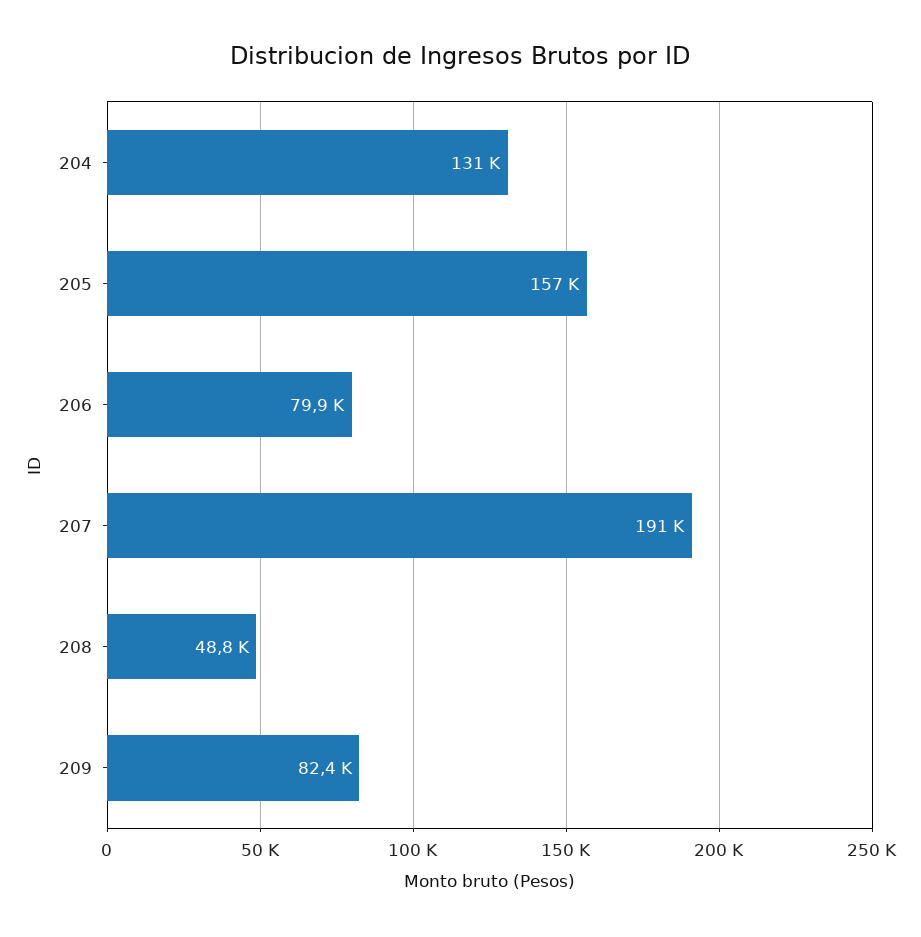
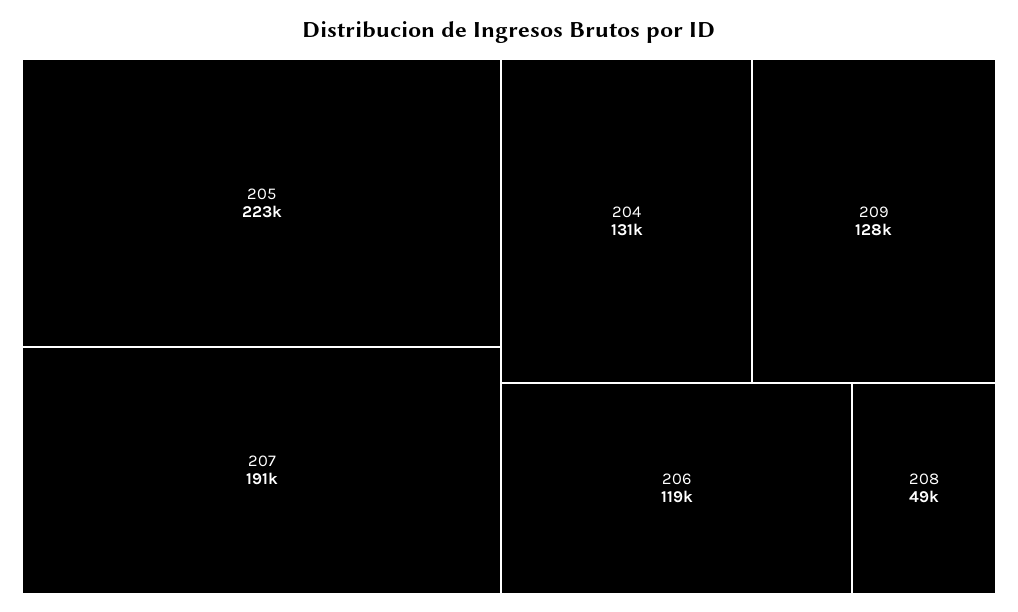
205: 157000 -> 223000
206: 79900 -> 119000
209: 82400 -> 128000

